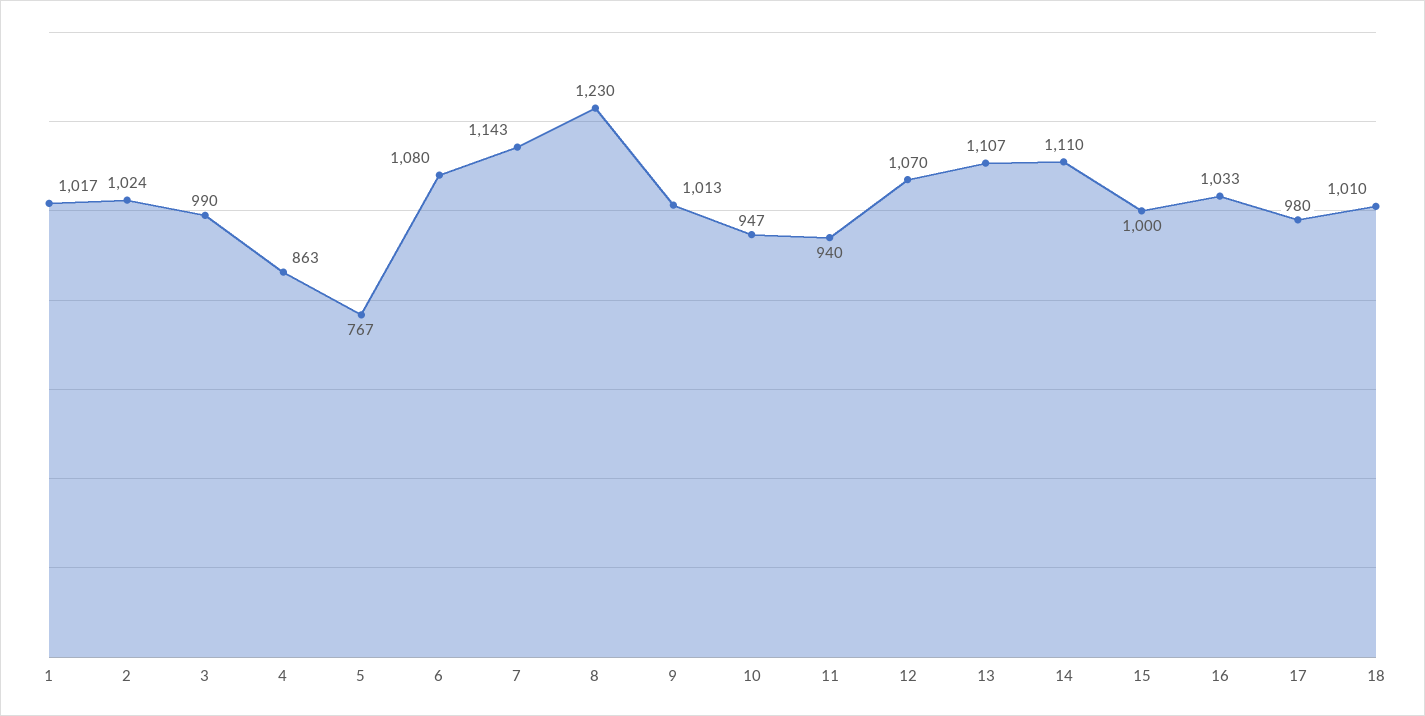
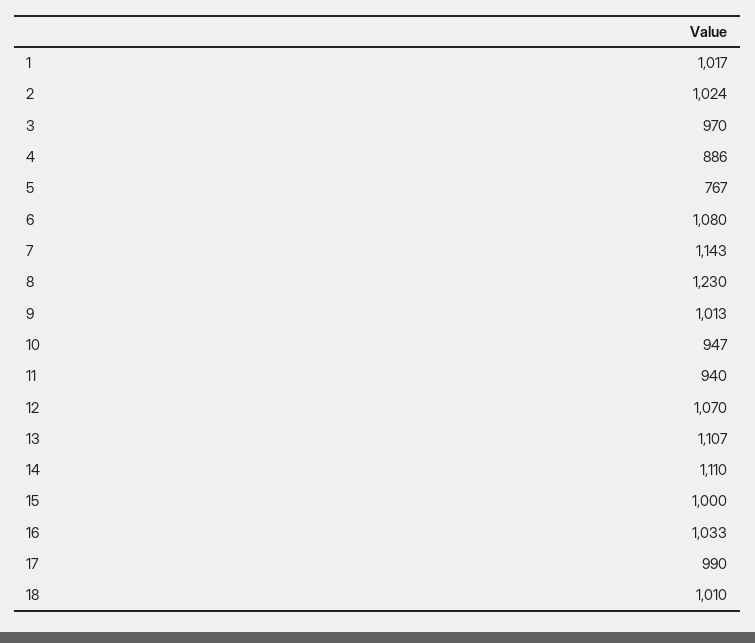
3: 990 -> 970
4: 863 -> 886
17: 980 -> 990

